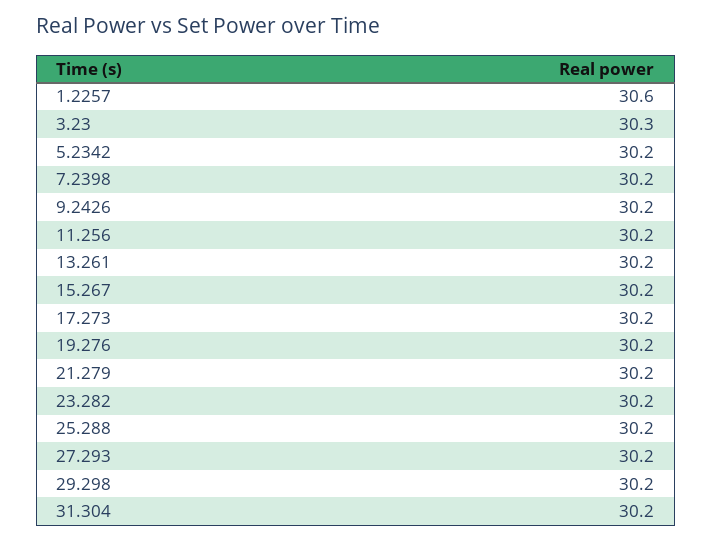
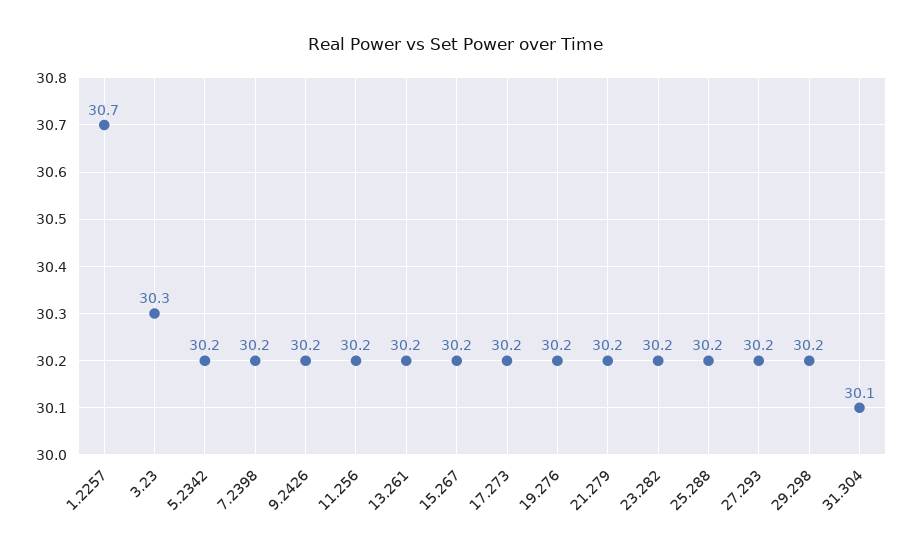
1.2257: 30.6 -> 30.7
31.304: 30.2 -> 30.1

